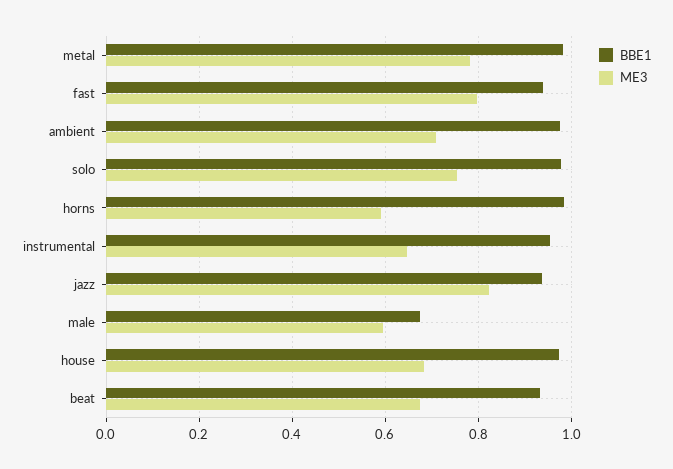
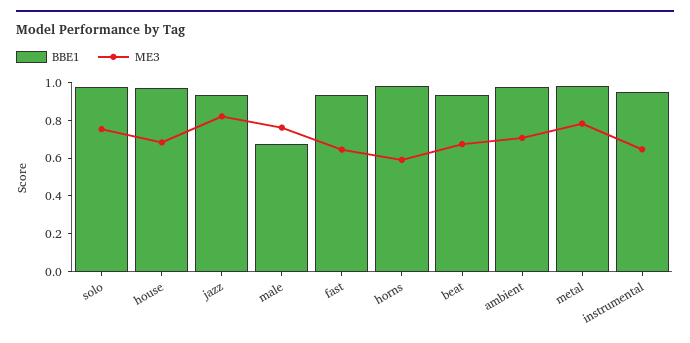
ME3, fast: 0.8 -> 0.65
ME3, male: 0.6 -> 0.75

